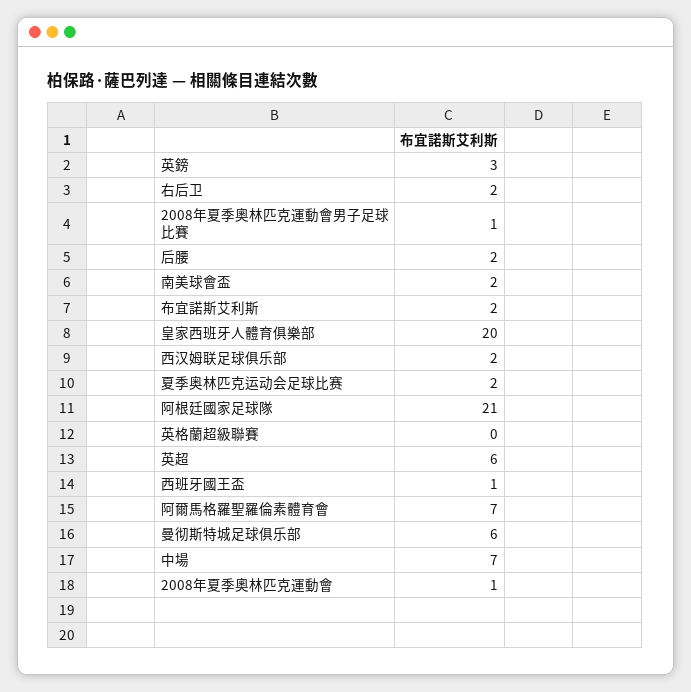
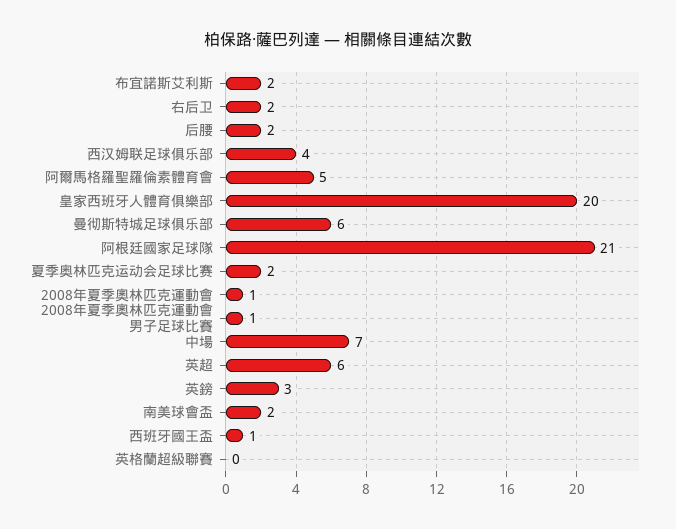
西汉姆联足球俱乐部: 2 -> 4
阿爾馬格羅聖羅倫素體育會: 7 -> 5

